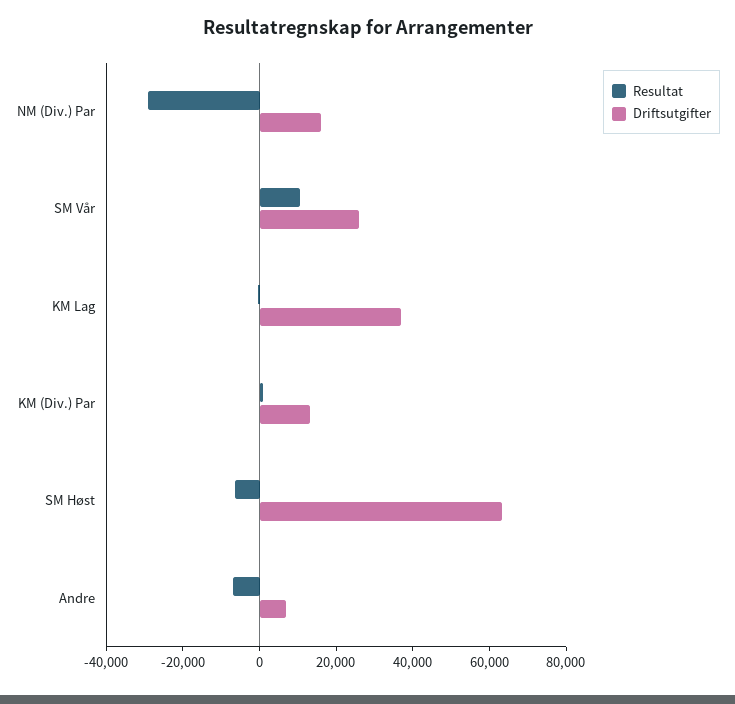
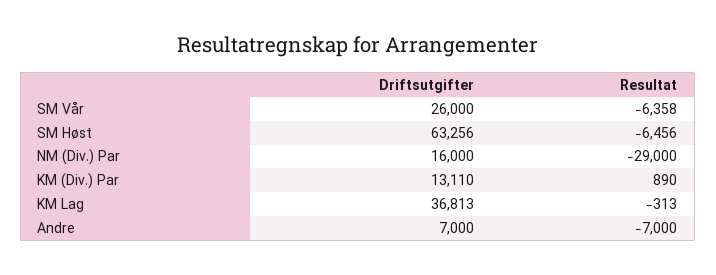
Resultat, SM Vår: 10000 -> -6358

